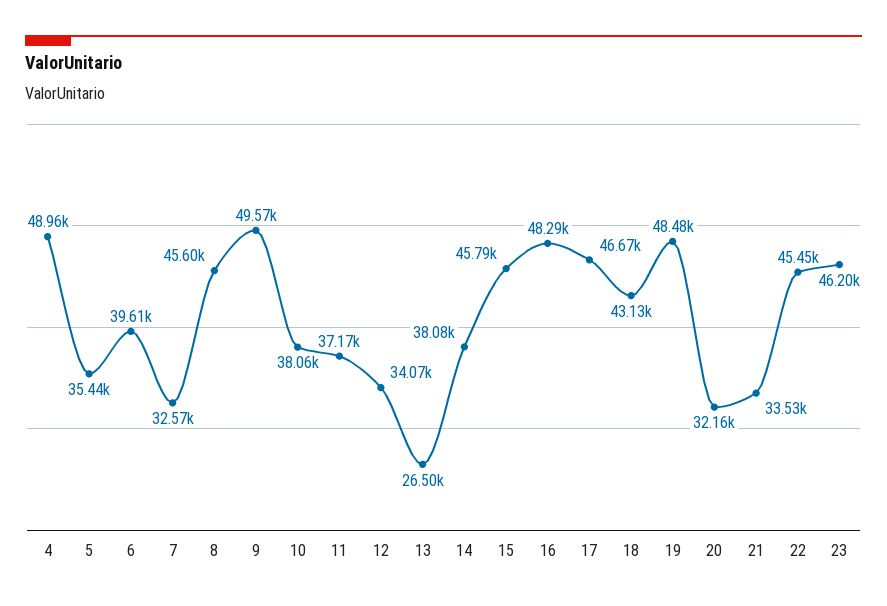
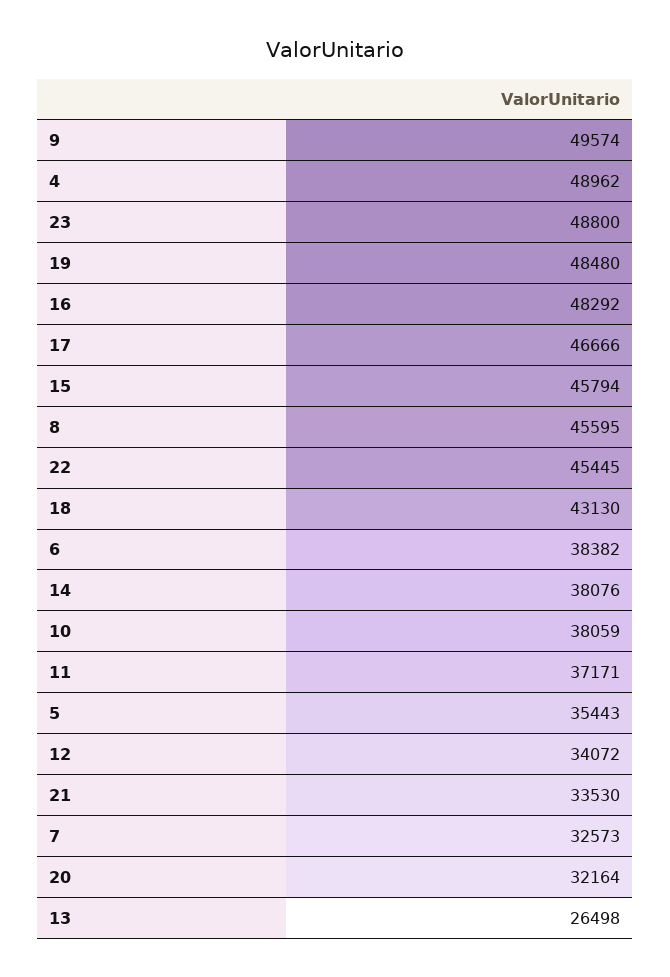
6: 39610 -> 38382
23: 46200 -> 48800

